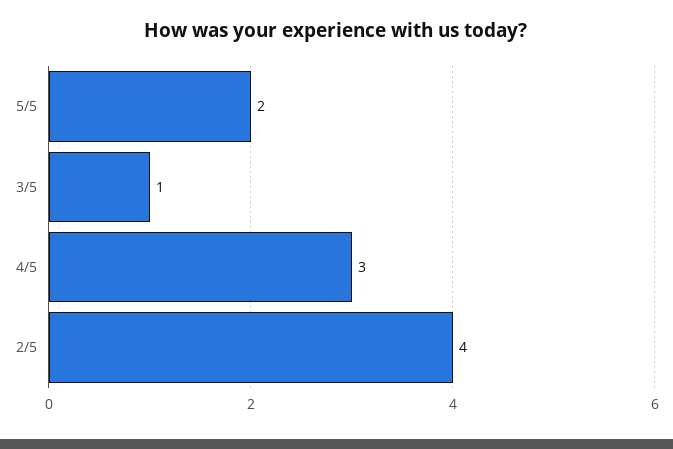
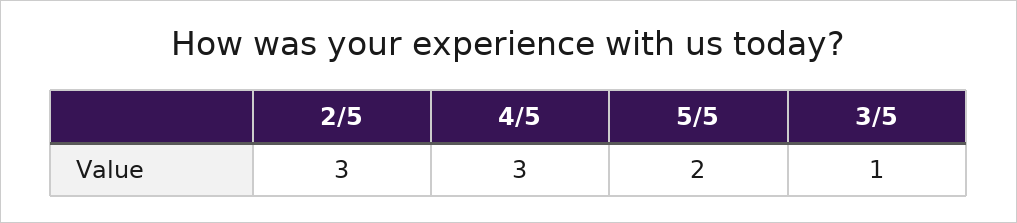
2/5: 4 -> 3

